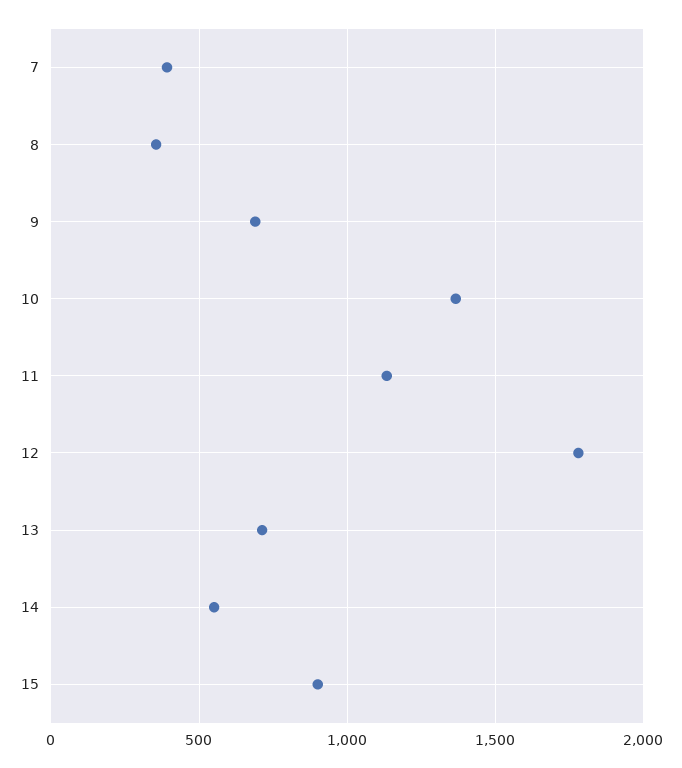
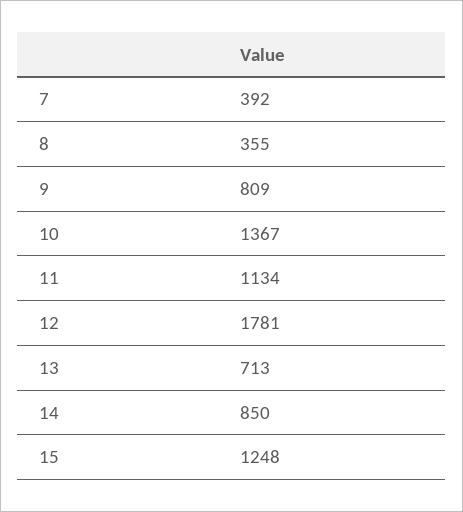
9: 700 -> 809
14: 550 -> 850
15: 900 -> 1248

